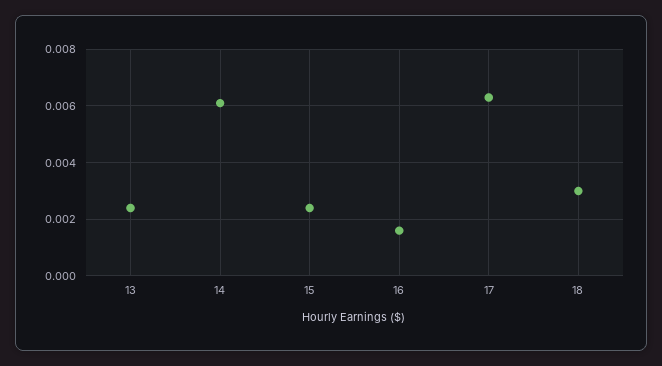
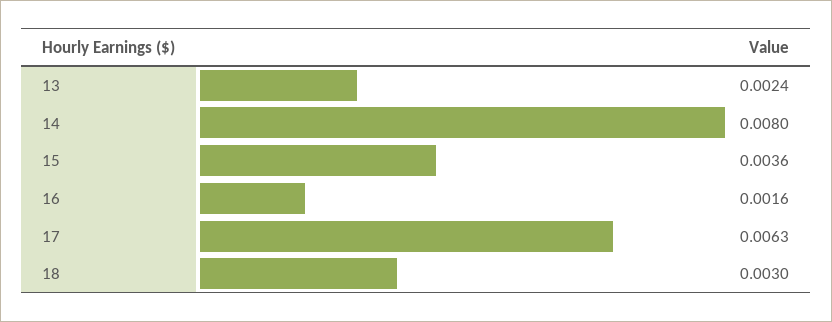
14: 0.006 -> 0.008
15: 0.0025 -> 0.0036

